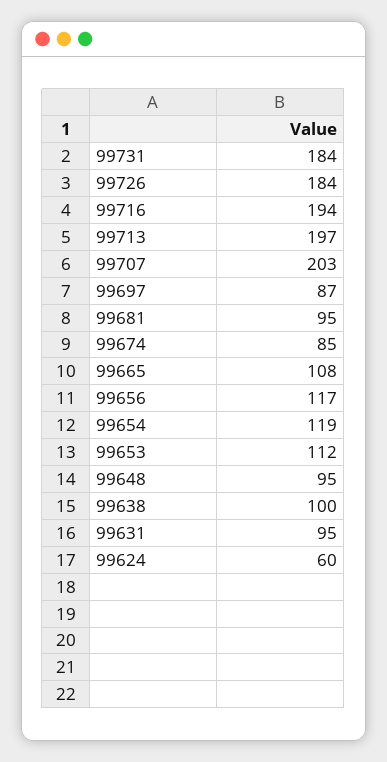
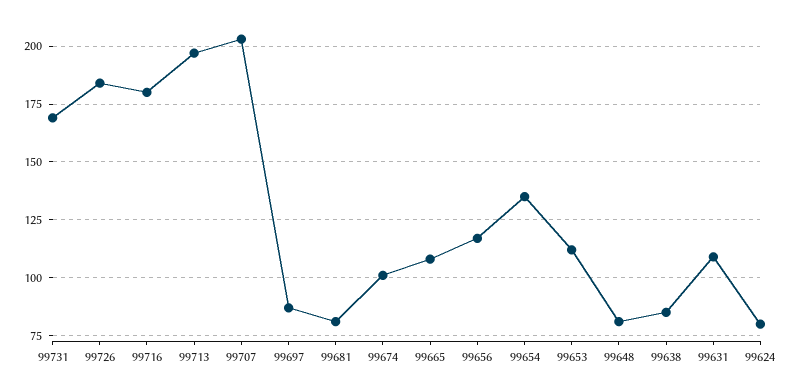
99731: 184 -> 170
99716: 194 -> 180
99681: 95 -> 80
99674: 85 -> 100
99654: 119 -> 135
99648: 95 -> 80
99638: 100 -> 85
99631: 95 -> 110
99624: 60 -> 80

